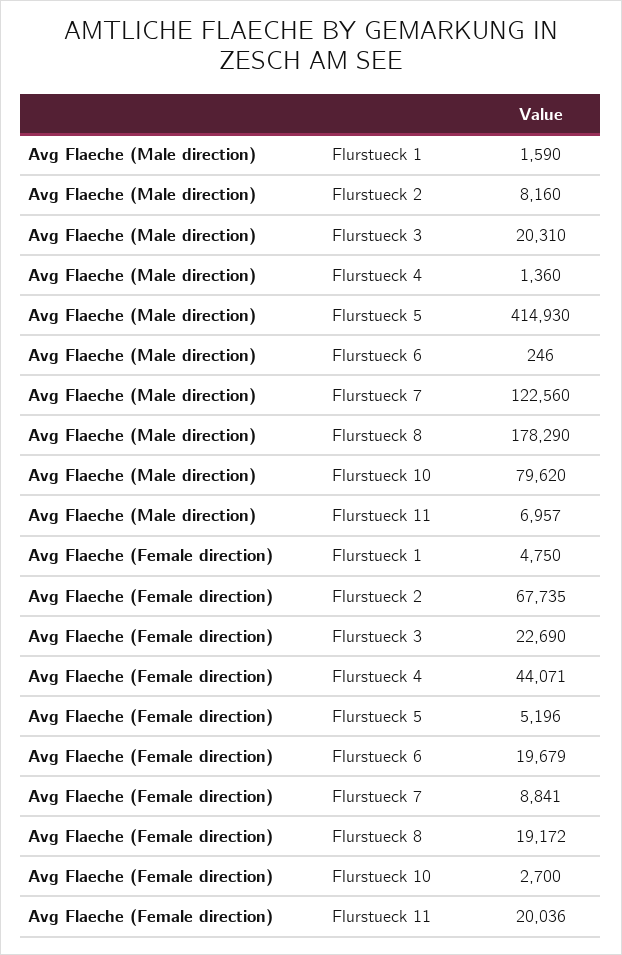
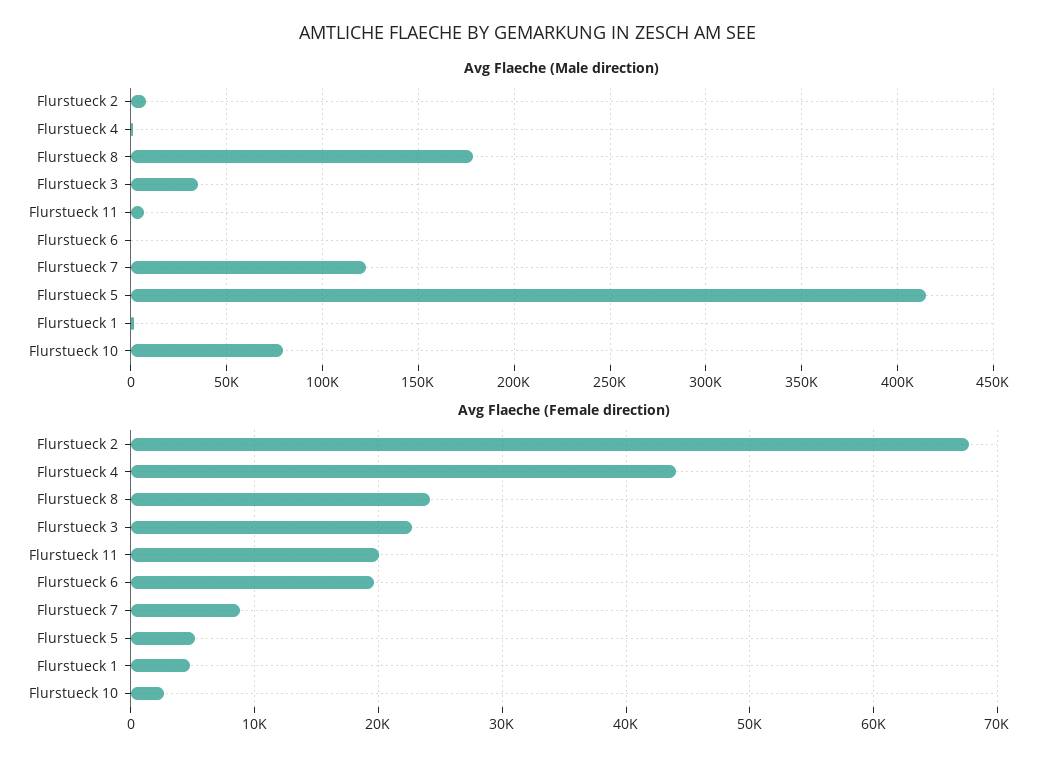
Avg Flaeche (Male direction), Flurstueck 3: 20310 -> 35000
Avg Flaeche (Female direction), Flurstueck 8: 19172 -> 24000

